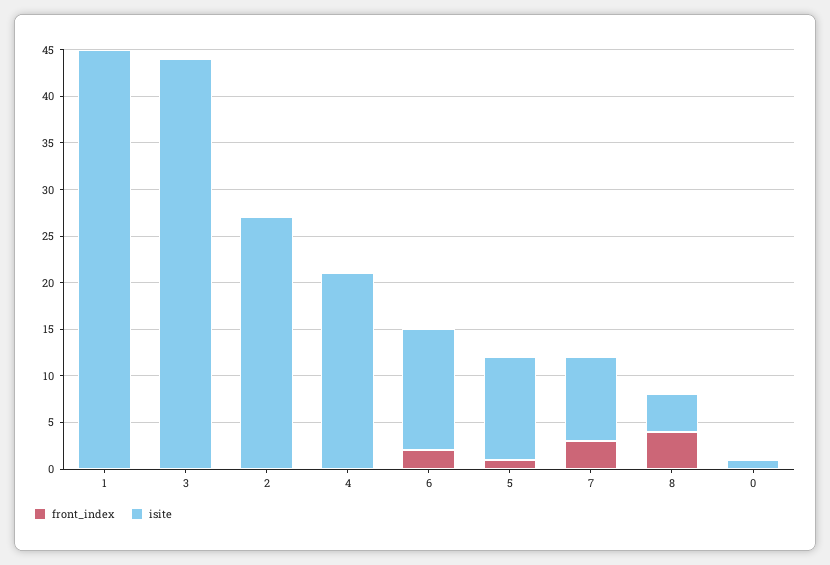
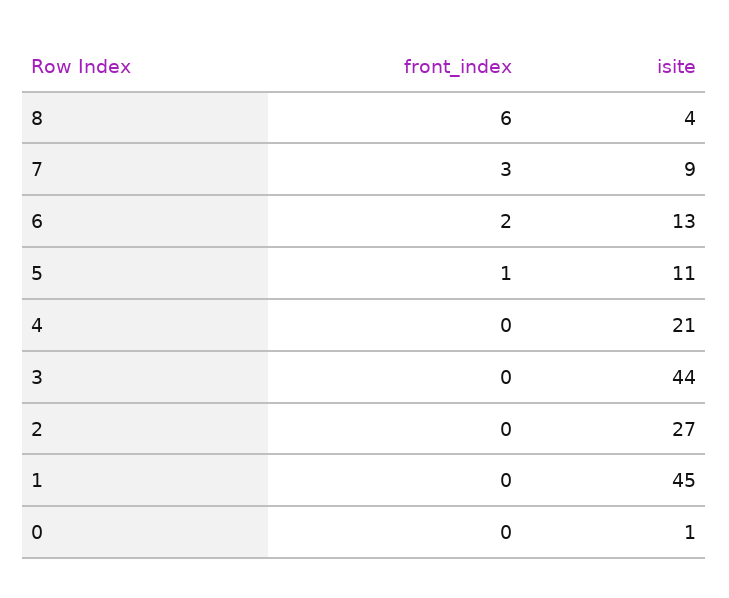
front_index, 8: 4 -> 6

